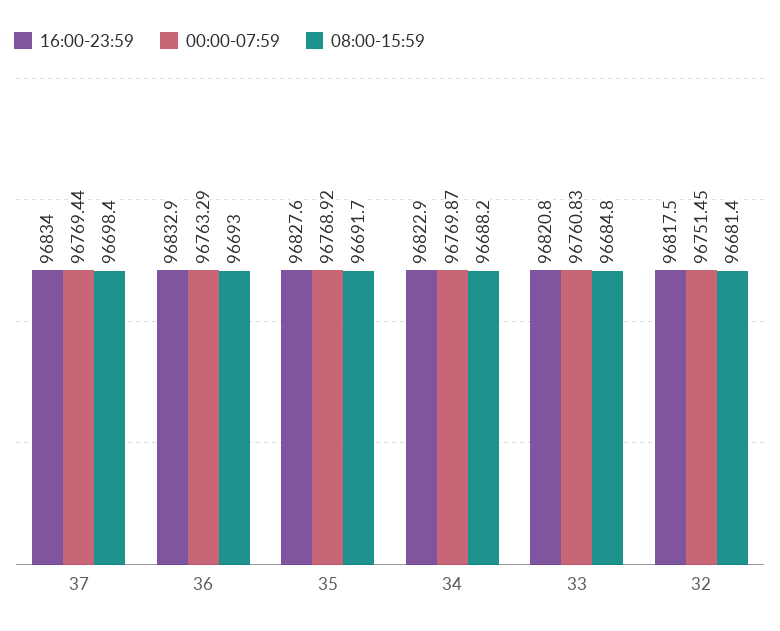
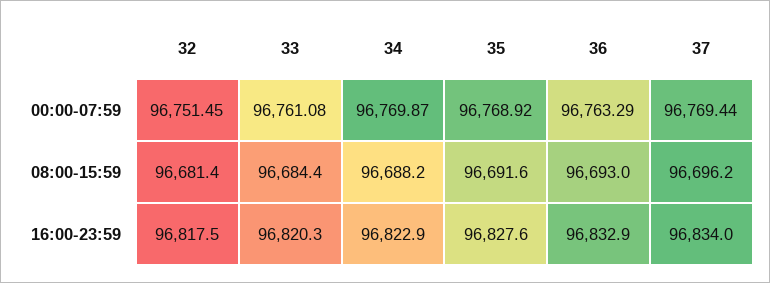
08:00-15:59, 37: 96698.4 -> 96696.2
08:00-15:59, 35: 96691.7 -> 96691.6
16:00-23:59, 33: 96820.8 -> 96820.3
00:00-07:59, 33: 96760.83 -> 96761.08
08:00-15:59, 33: 96684.8 -> 96684.4

